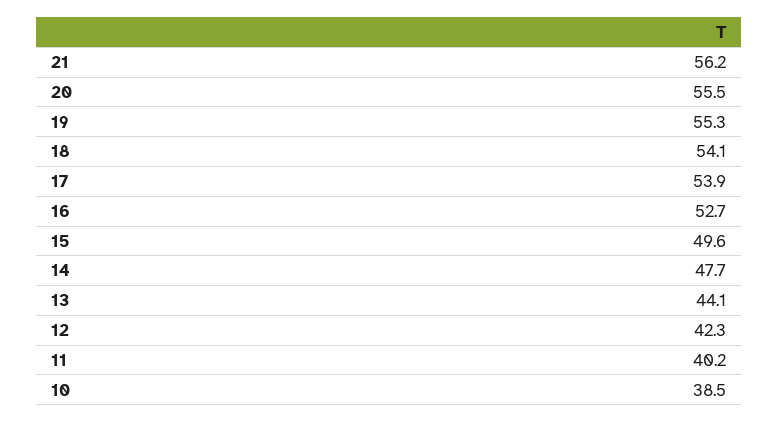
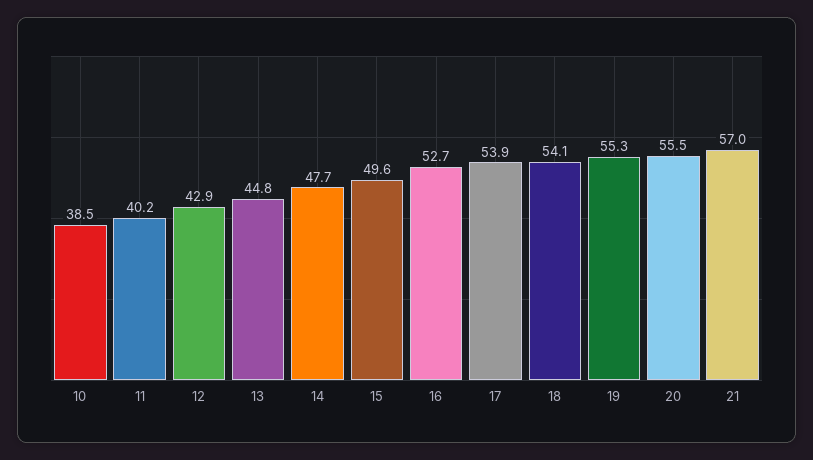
21: 56.2 -> 57
13: 44.1 -> 44.8
12: 42.3 -> 42.9

